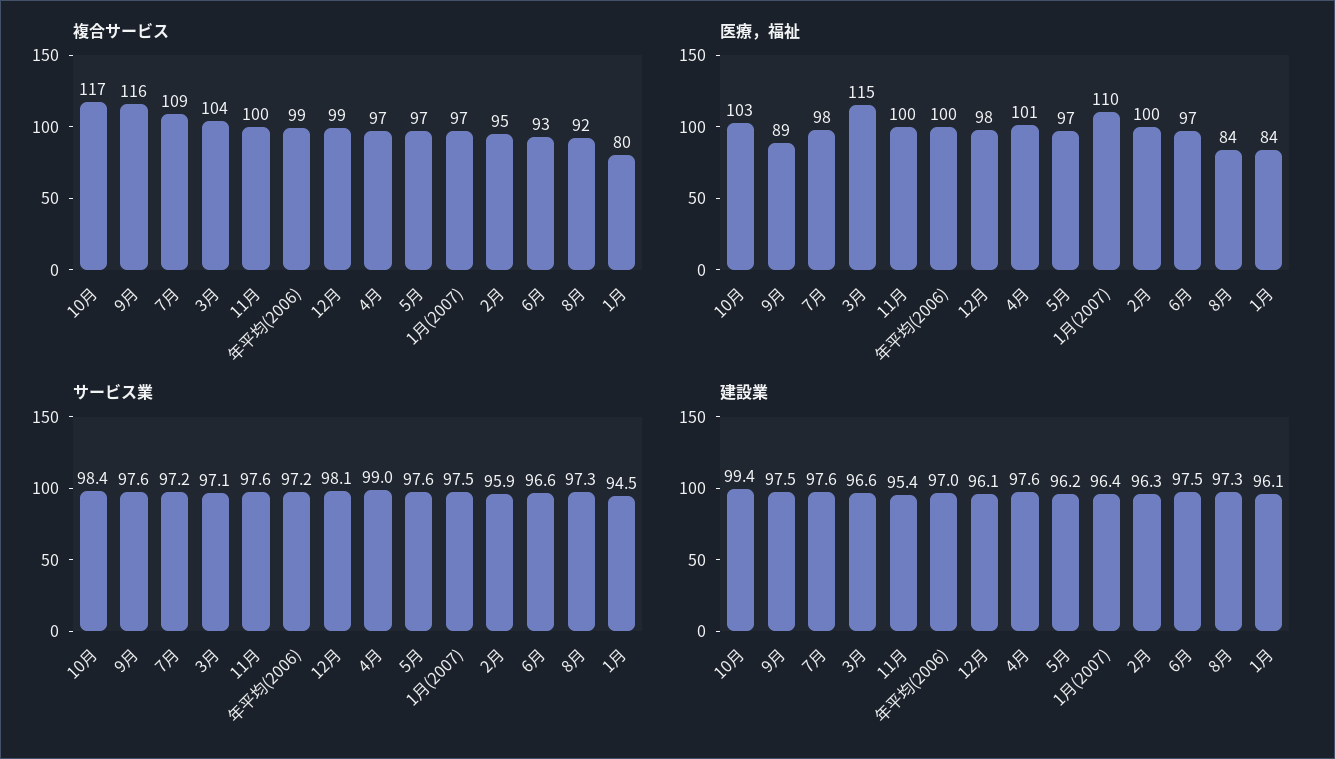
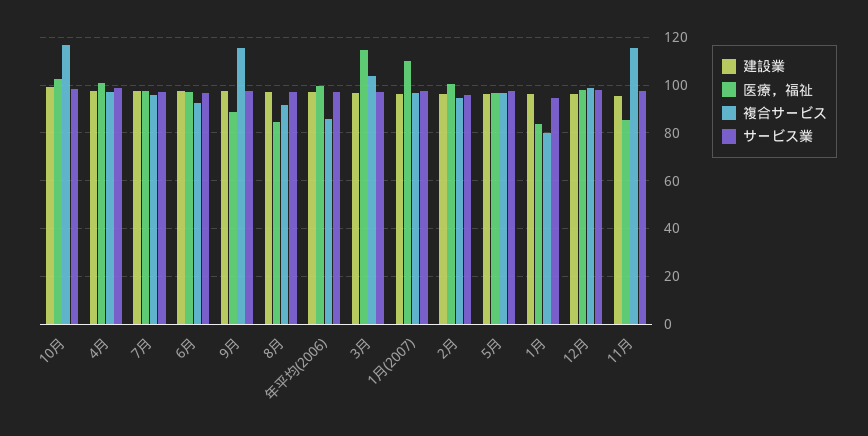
複合サービス, 7月: 109 -> 95
複合サービス, 11月: 100 -> 115
複合サービス, 年平均(2006): 99 -> 85
医療，福祉, 11月: 100 -> 85

